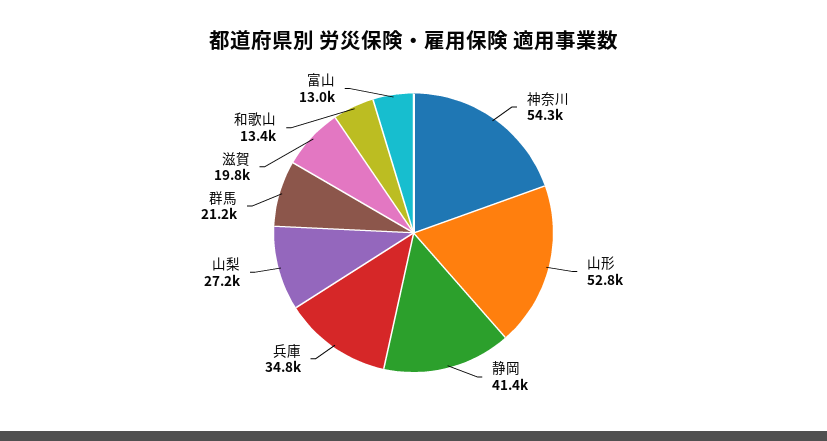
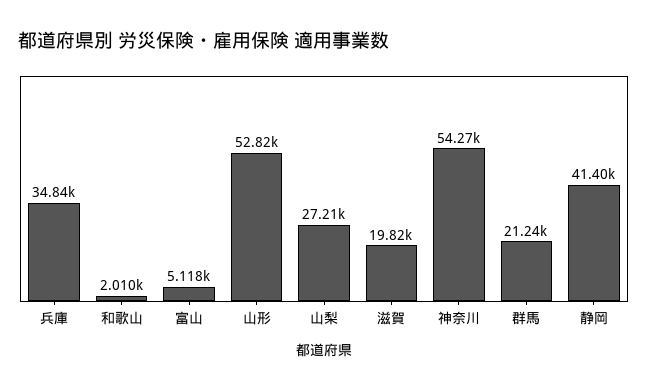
和歌山: 13400 -> 2010
富山: 13000 -> 5118

